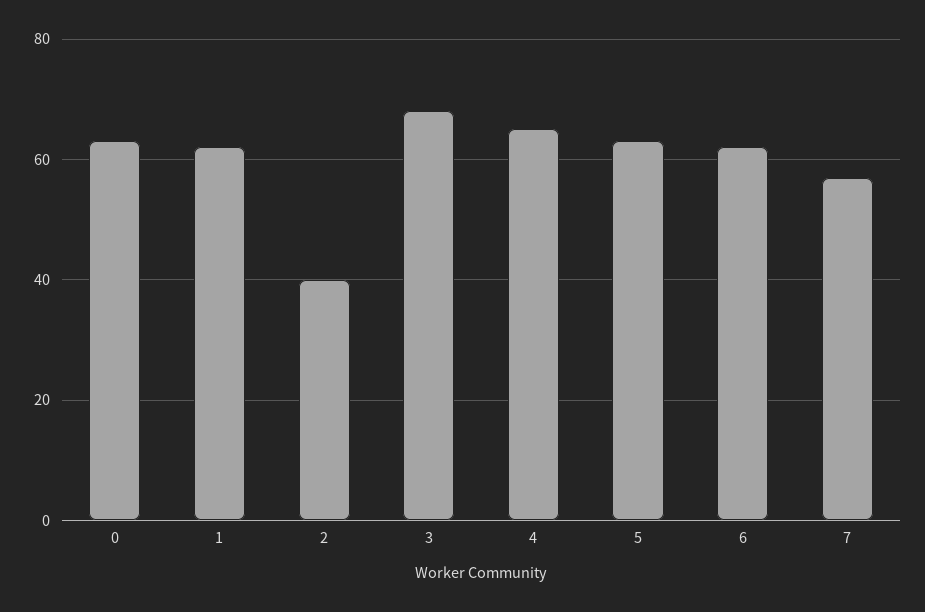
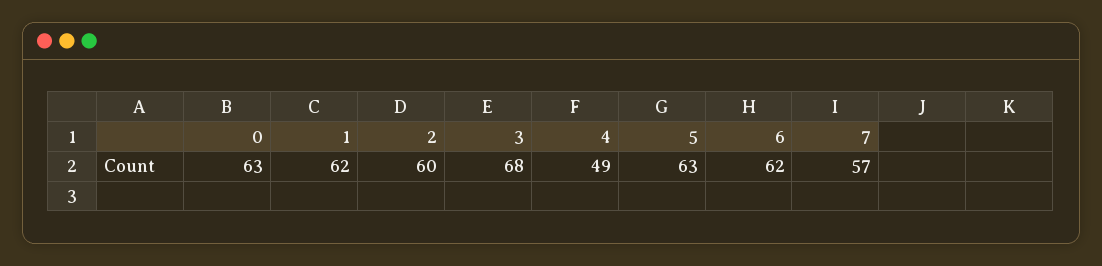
2: 40 -> 60
4: 65 -> 49

